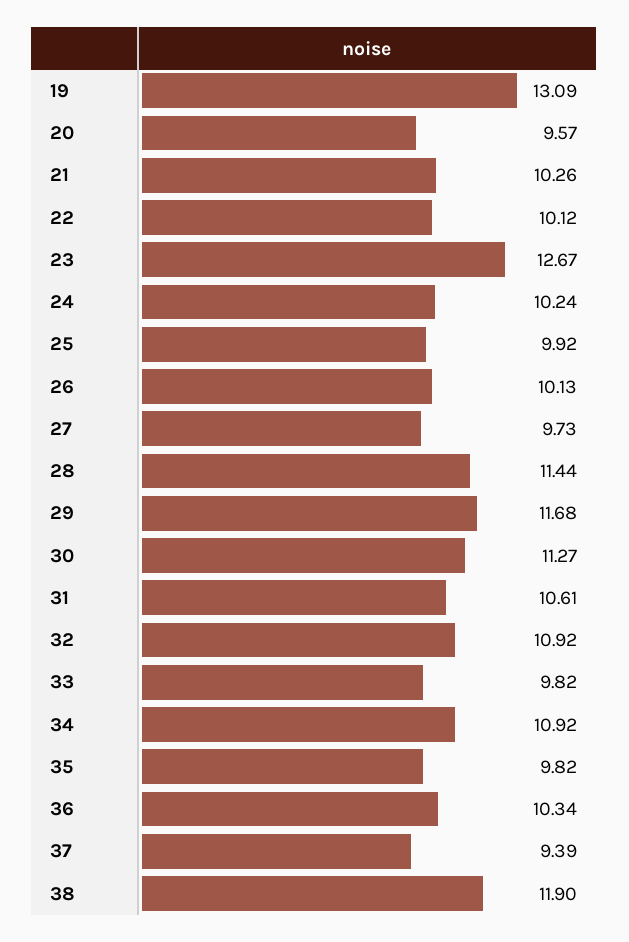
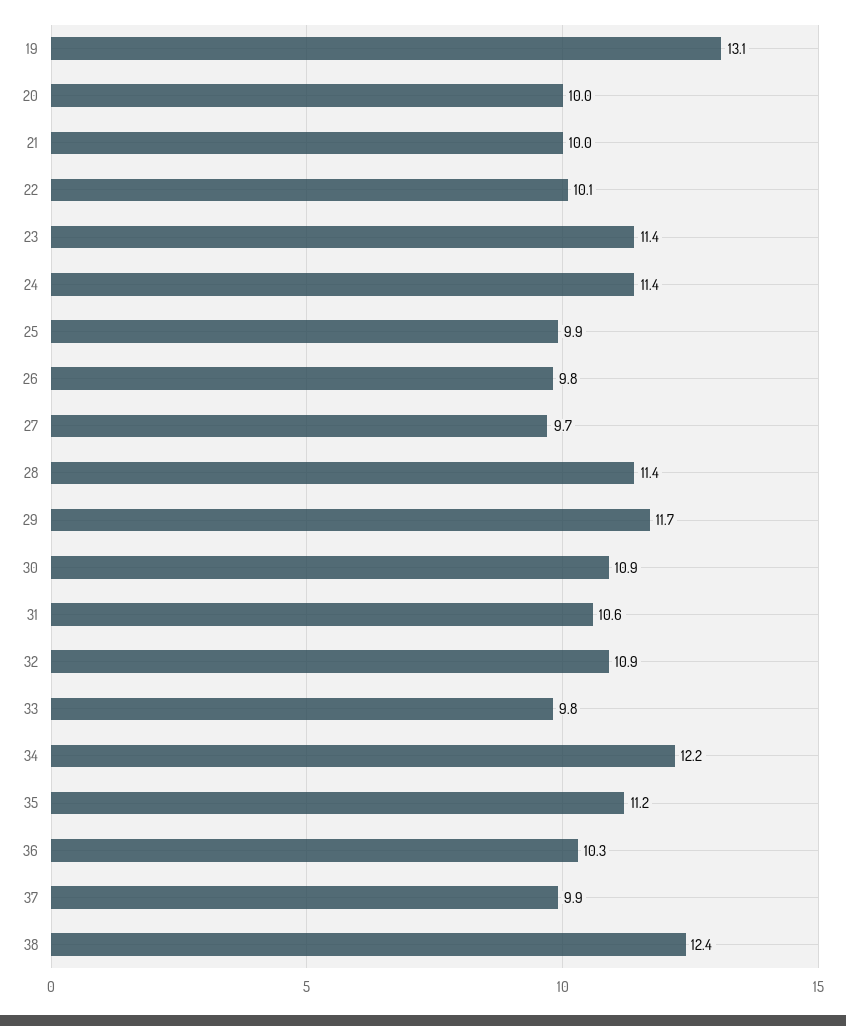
20: 9.57 -> 10
21: 10.26 -> 10
23: 12.67 -> 11.4
24: 10.24 -> 11.4
26: 10.13 -> 9.8
30: 11.27 -> 10.9
34: 10.92 -> 12.2
35: 9.82 -> 11.2
37: 9.39 -> 9.9
38: 11.9 -> 12.4

